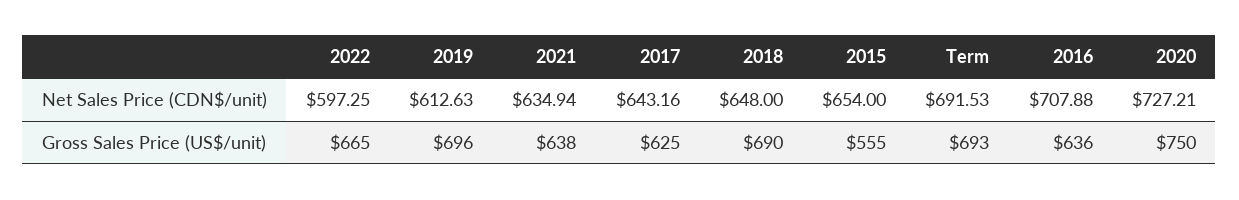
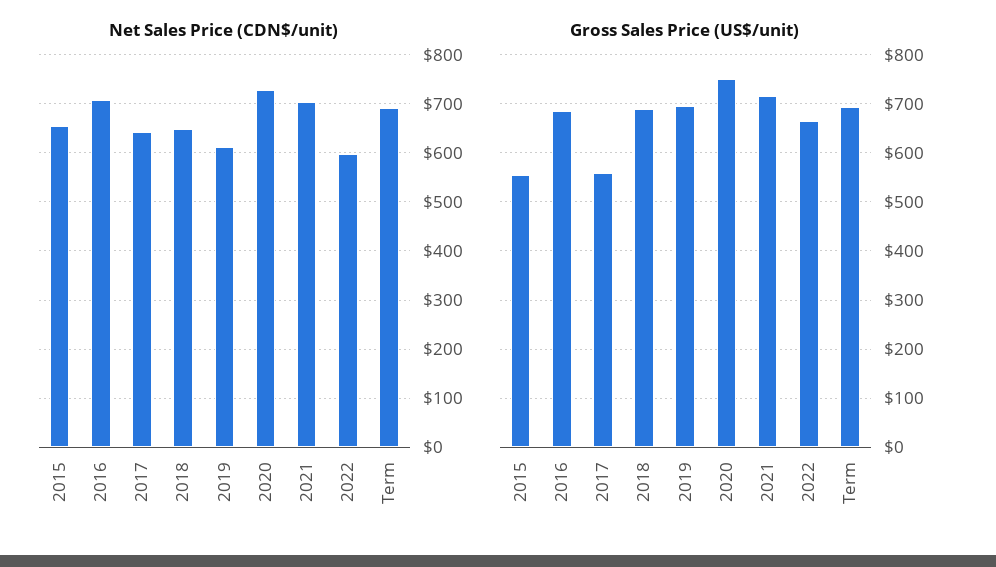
Net Sales Price (CDN$/unit), 2021: 634.94 -> 700
Gross Sales Price (US$/unit), 2021: 638 -> 720
Gross Sales Price (US$/unit), 2017: 625 -> 560
Gross Sales Price (US$/unit), 2016: 636 -> 680

